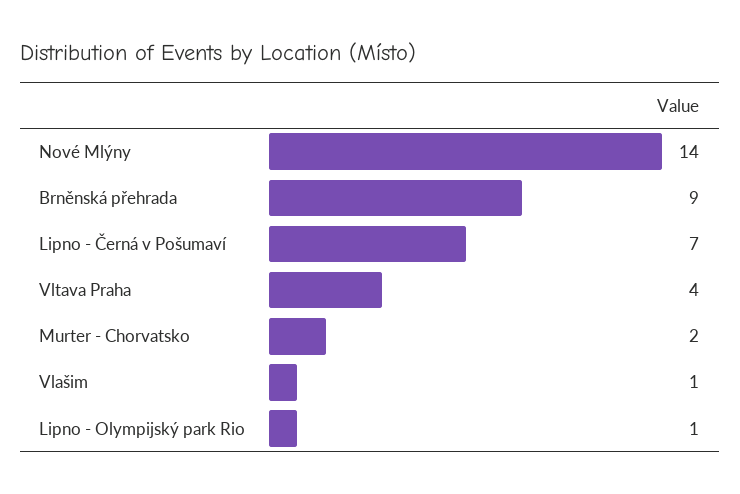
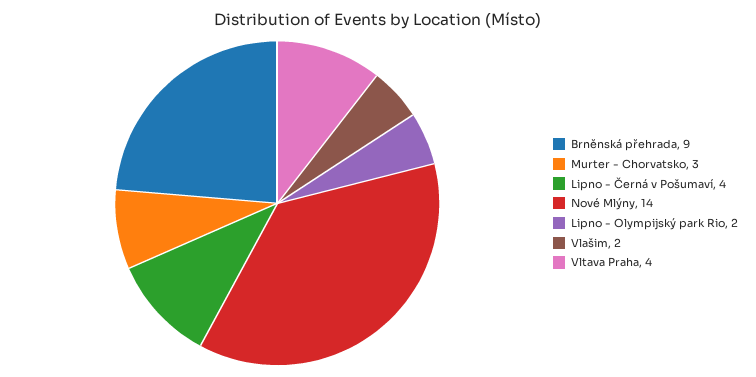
Lipno - Černá v Pošumaví: 7 -> 4
Murter - Chorvatsko: 2 -> 3
Vlašim: 1 -> 2
Lipno - Olympijský park Rio: 1 -> 2

